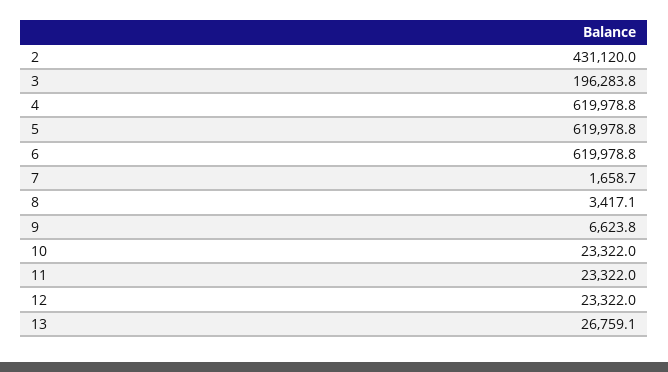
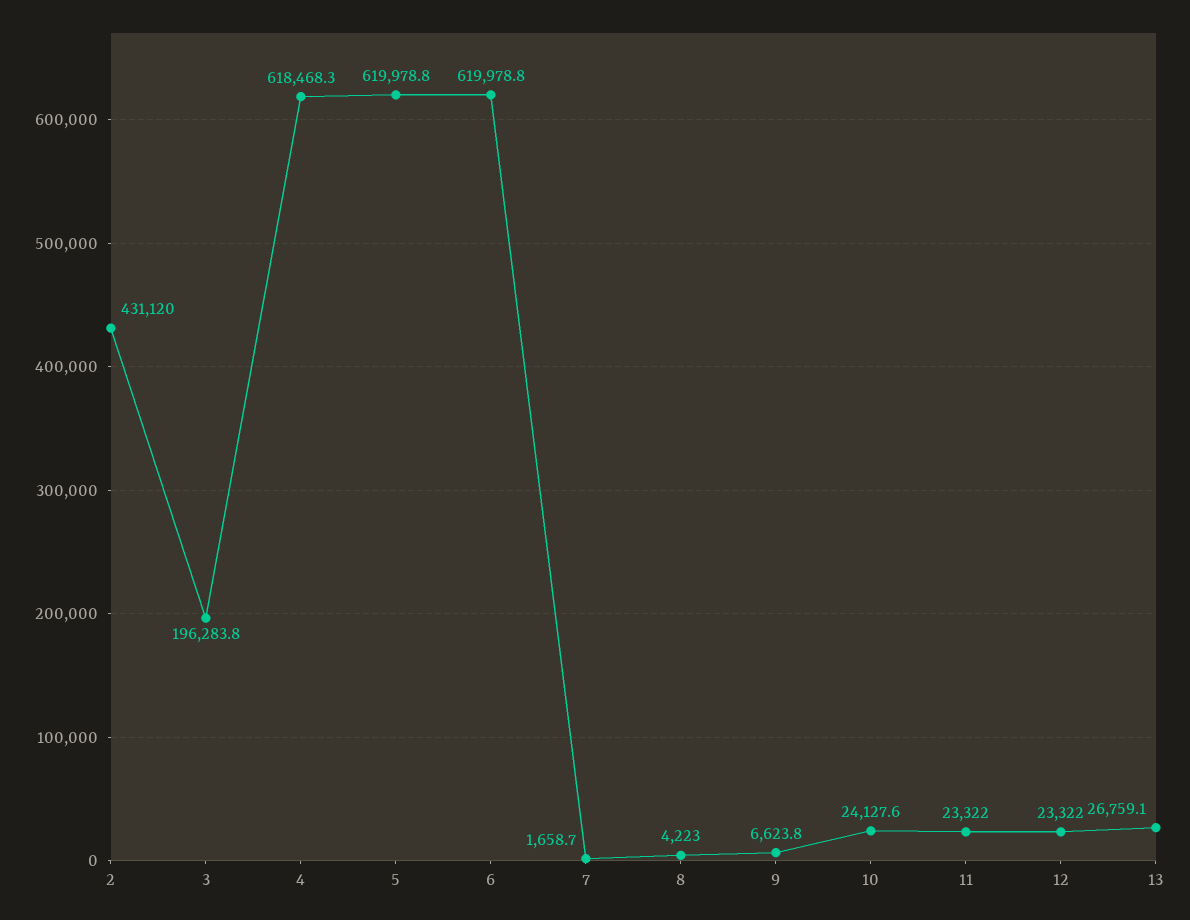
4: 619978.8 -> 618468.3
8: 3417.1 -> 4223
10: 23322 -> 24127.6

